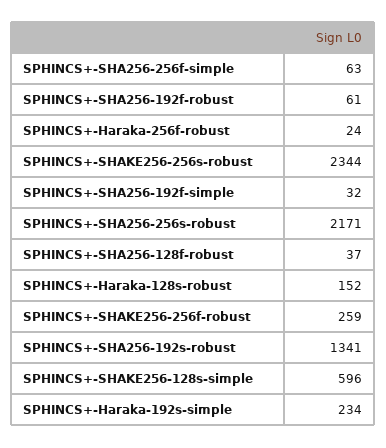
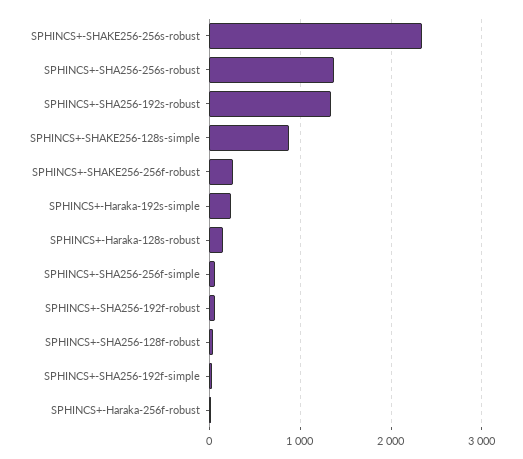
SPHINCS+-SHA256-256s-robust: 2171 -> 1400
SPHINCS+-SHAKE256-128s-simple: 596 -> 900

